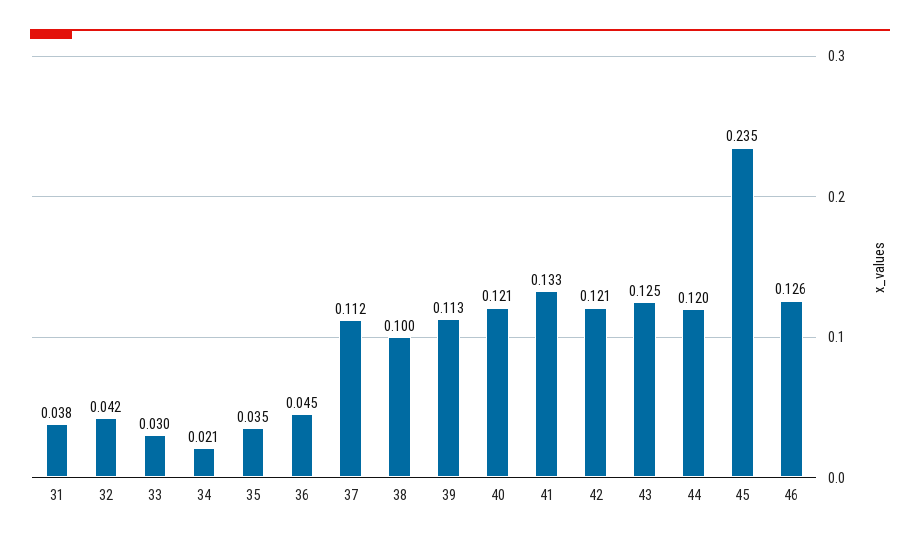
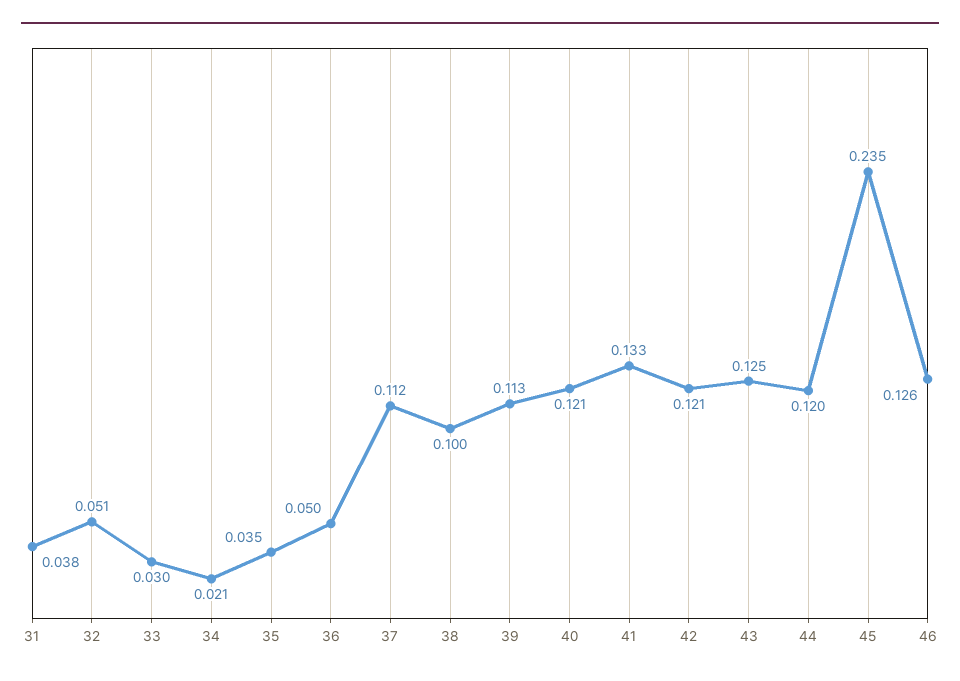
32: 0.042 -> 0.051
36: 0.045 -> 0.05

